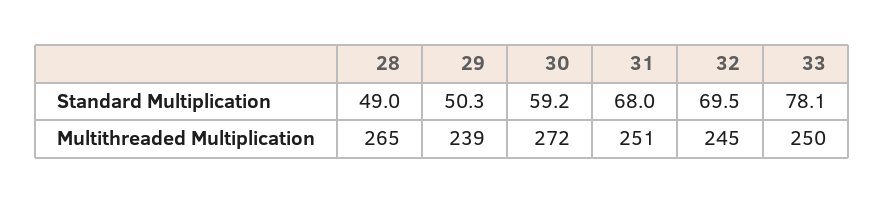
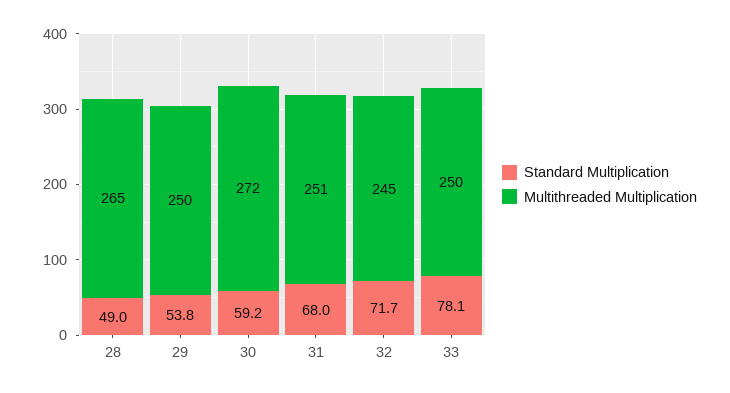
Standard Multiplication, 29: 50.3 -> 53.8
Standard Multiplication, 32: 69.5 -> 71.7
Multithreaded Multiplication, 29: 239 -> 250

